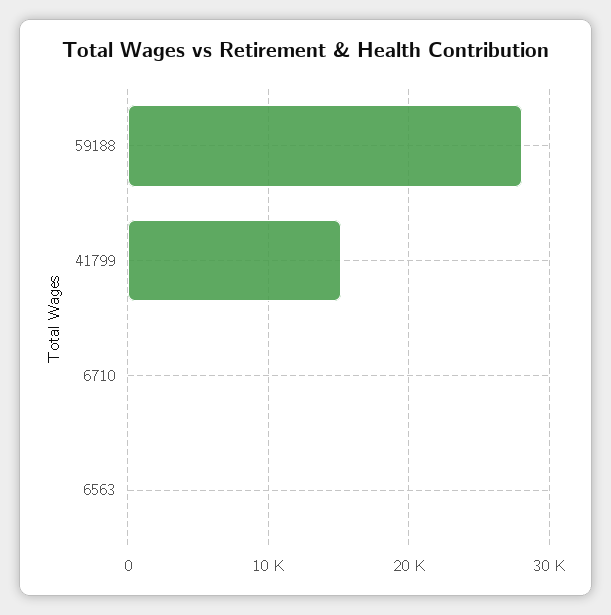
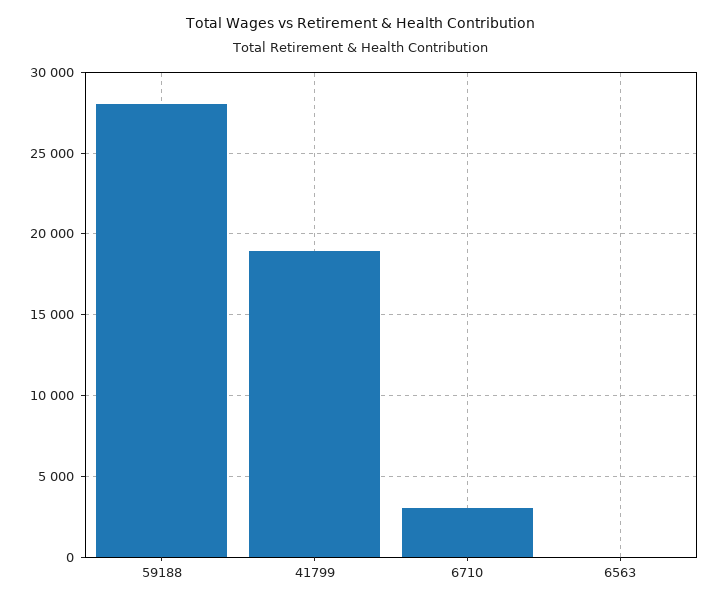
41799: 15000 -> 19000
6710: 0 -> 3000

